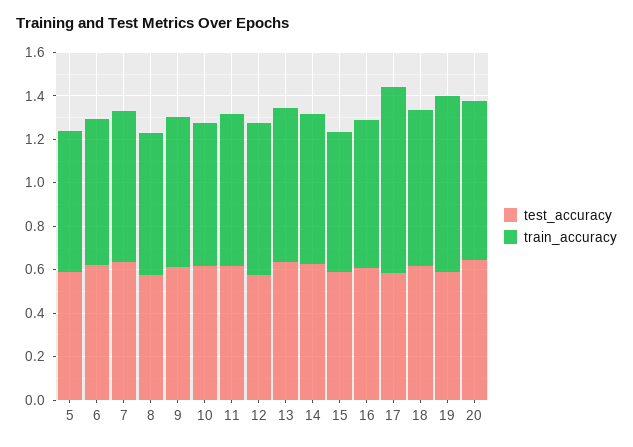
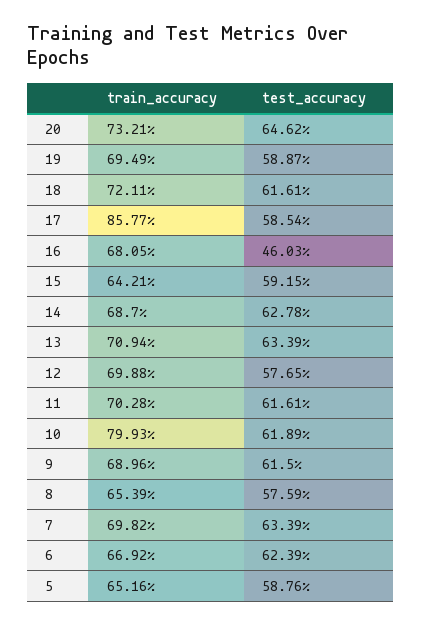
train_accuracy, 10: 0.65 -> 0.7993
test_accuracy, 16: 0.6 -> 0.4603
train_accuracy, 19: 0.8 -> 0.6949

